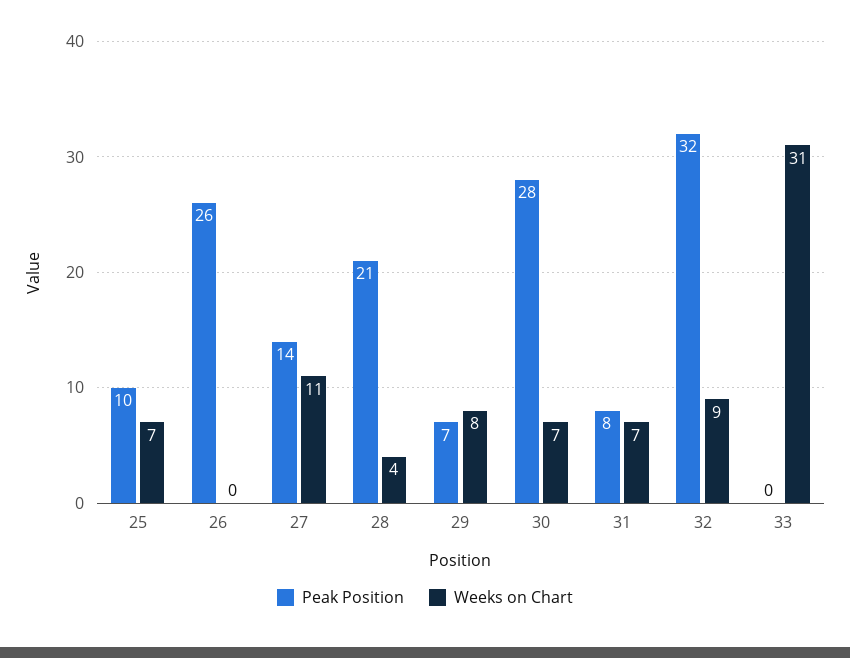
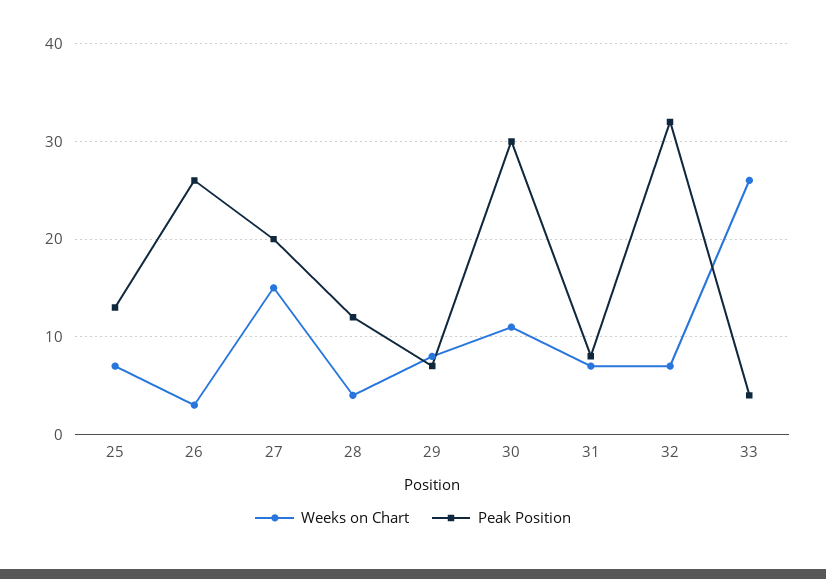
Peak Position, 25: 10 -> 13
Weeks on Chart, 26: 0 -> 3
Peak Position, 27: 14 -> 20
Weeks on Chart, 27: 11 -> 15
Peak Position, 28: 21 -> 12
Peak Position, 30: 28 -> 30
Weeks on Chart, 30: 7 -> 11
Weeks on Chart, 32: 9 -> 7
Peak Position, 33: 0 -> 4
Weeks on Chart, 33: 31 -> 26

